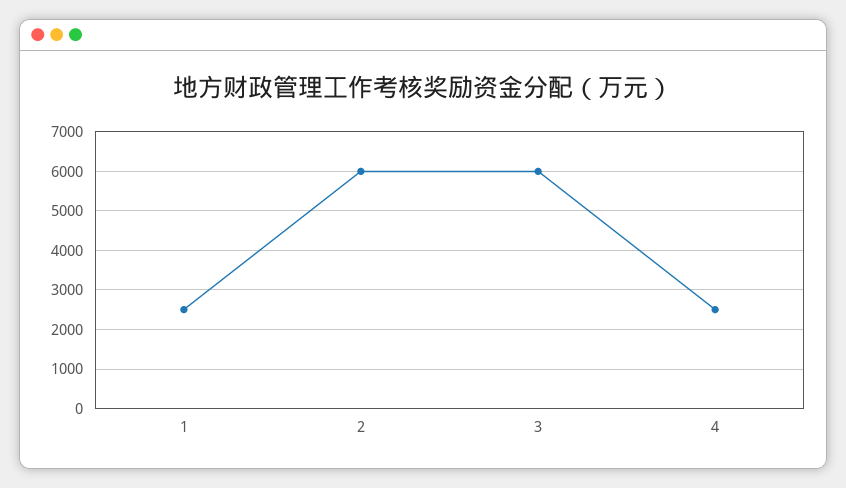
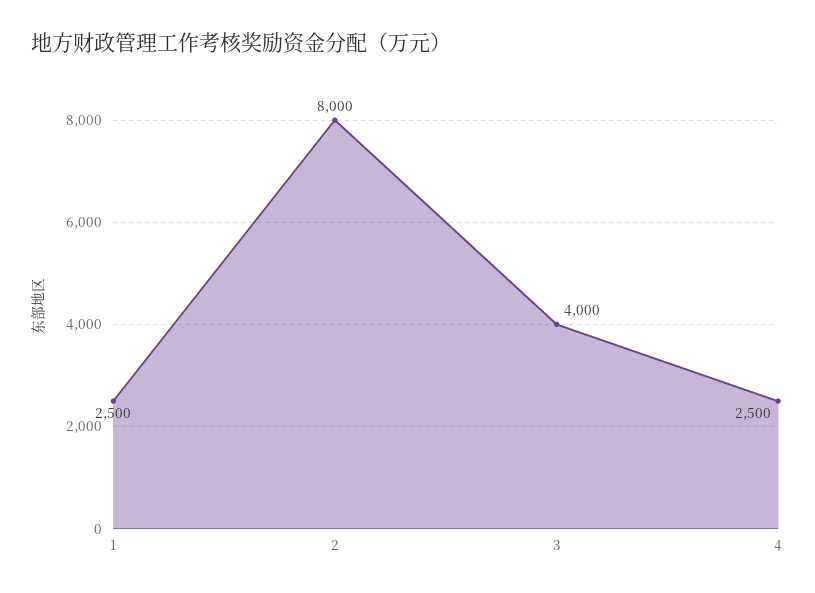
2: 6000 -> 8000
3: 6000 -> 4000

